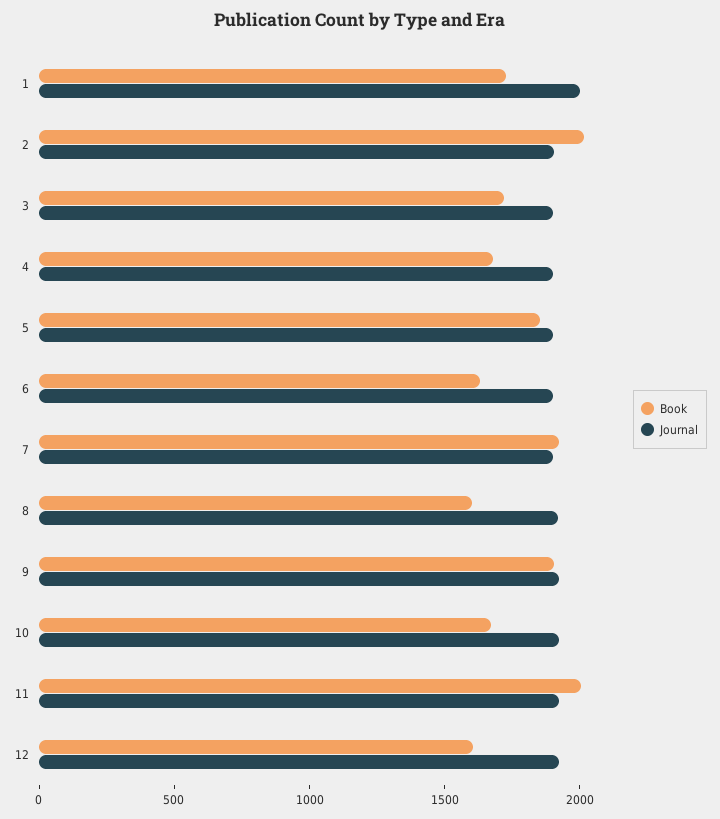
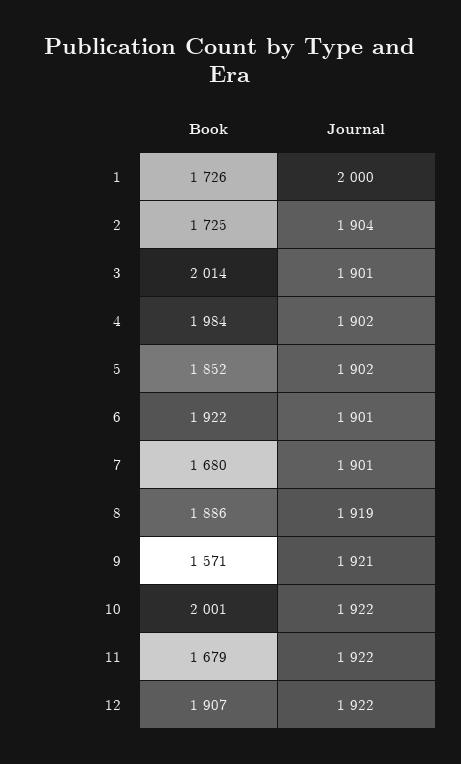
Book, 2: 2000 -> 1725
Book, 3: 1700 -> 2014
Book, 4: 1700 -> 1984
Book, 6: 1600 -> 1922
Book, 7: 1900 -> 1680
Book, 8: 1600 -> 1886
Book, 9: 1900 -> 1571
Book, 10: 1700 -> 2001
Book, 11: 2000 -> 1679
Book, 12: 1600 -> 1907

